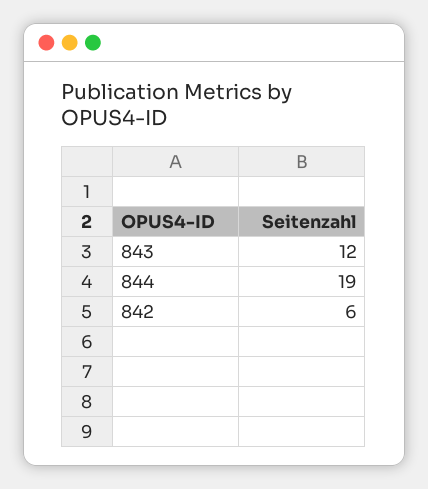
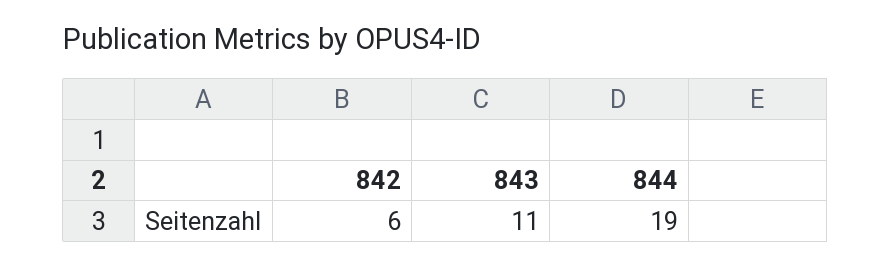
843: 12 -> 11

